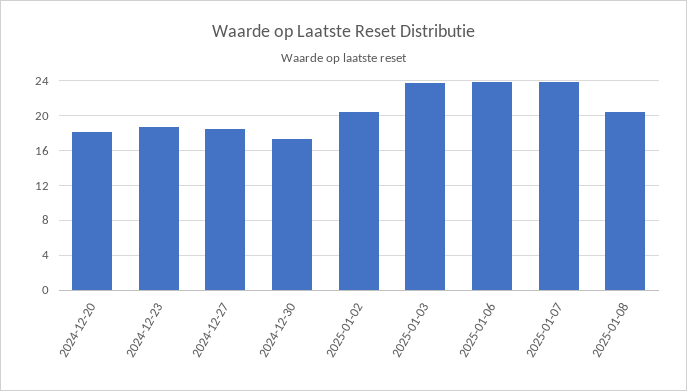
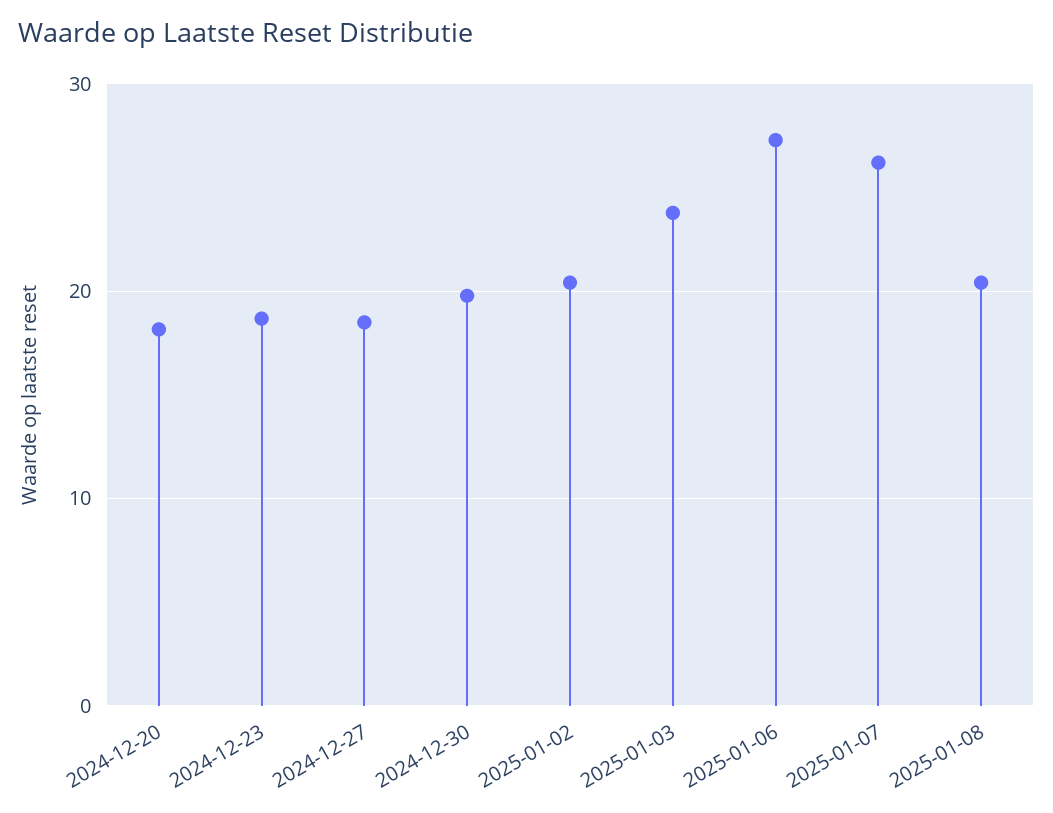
2024-12-30: 17 -> 20
2025-01-06: 24 -> 27
2025-01-07: 24 -> 26

